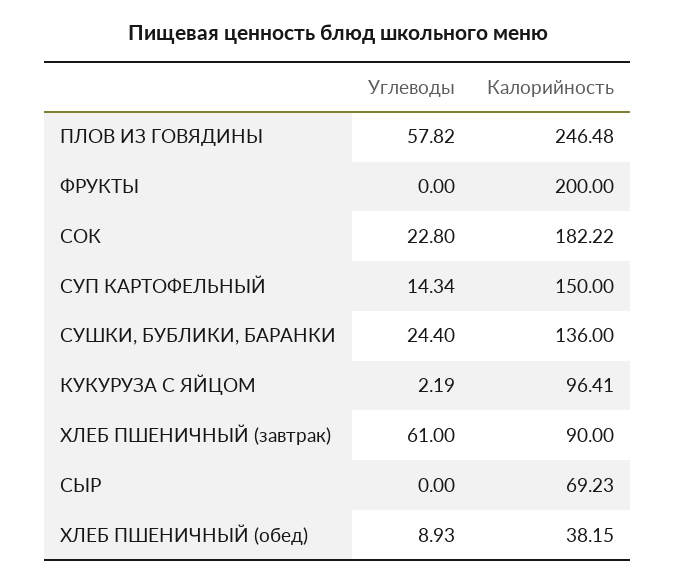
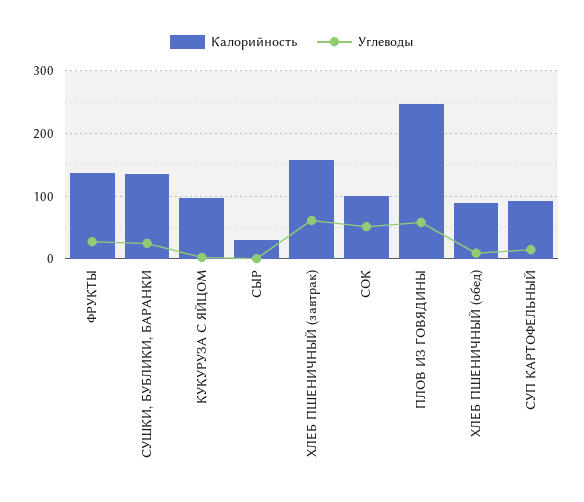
Углеводы, ФРУКТЫ: 0 -> 30
Калорийность, ФРУКТЫ: 200 -> 140
Углеводы, СОК: 22.8 -> 50
Калорийность, СОК: 182.22 -> 100
Калорийность, СУП КАРТОФЕЛЬНЫЙ: 150 -> 90
Калорийность, ХЛЕБ ПШЕНИЧНЫЙ (завтрак): 90 -> 160
Калорийность, СЫР: 69.23 -> 30
Калорийность, ХЛЕБ ПШЕНИЧНЫЙ (обед): 38.15 -> 90

